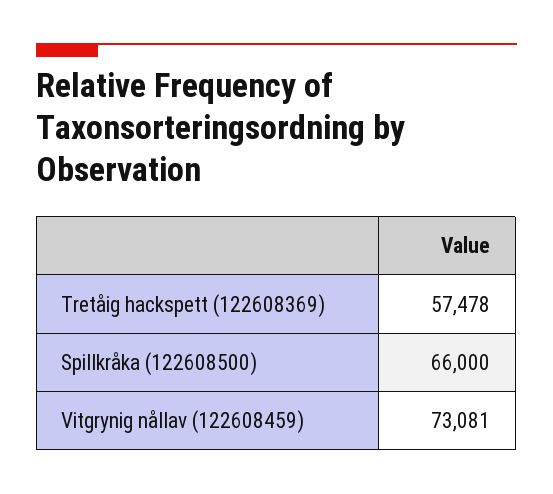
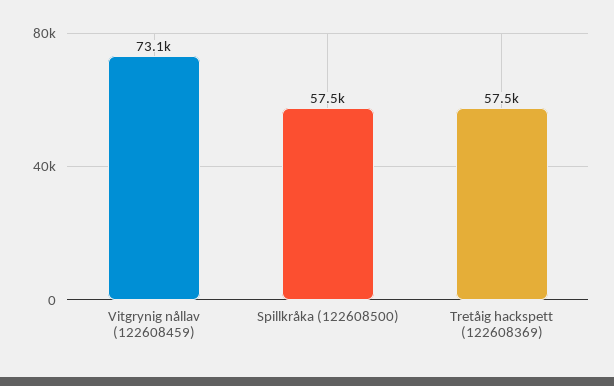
Spillkråka (122608500): 66000 -> 57500

